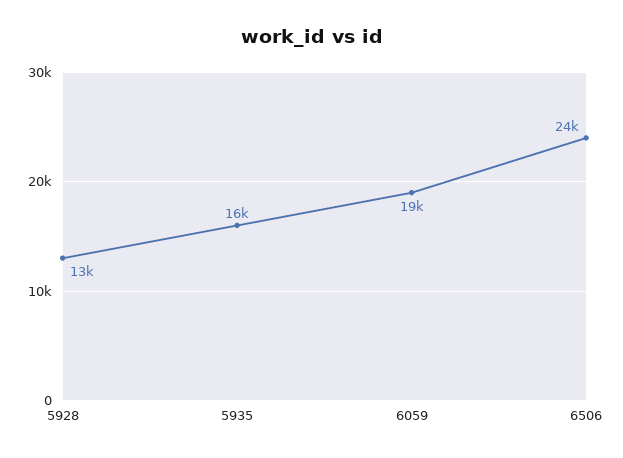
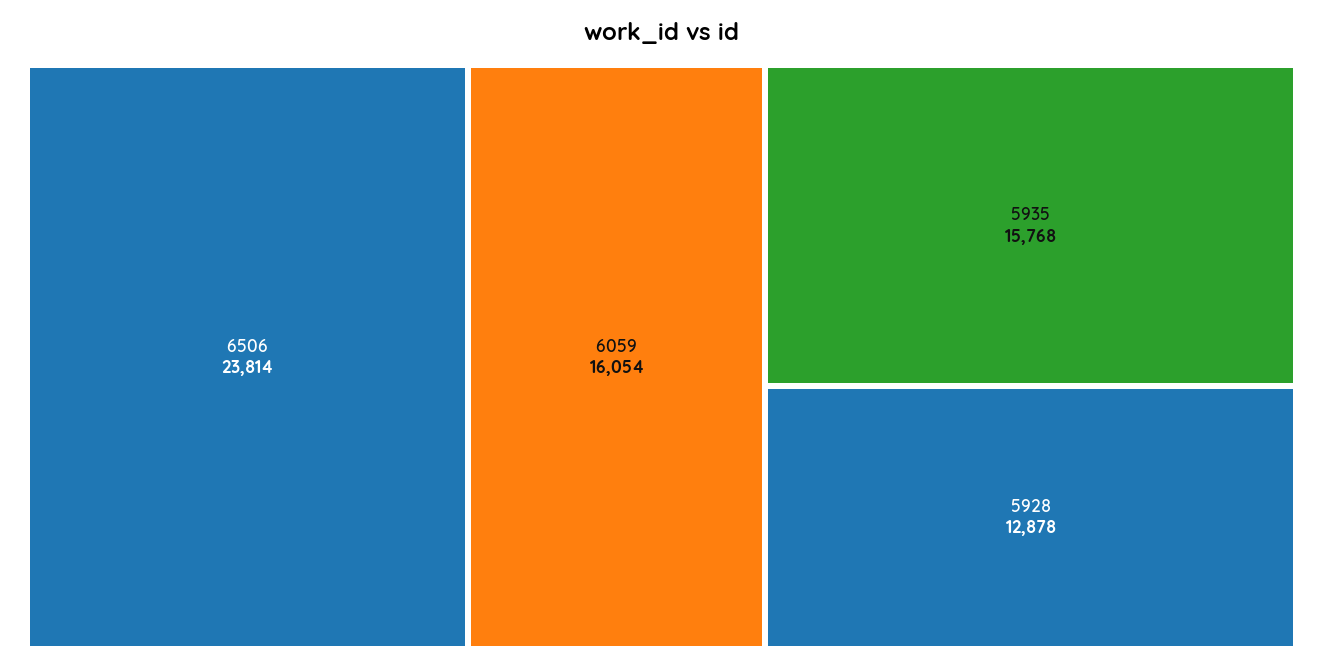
6059: 19000 -> 16054

